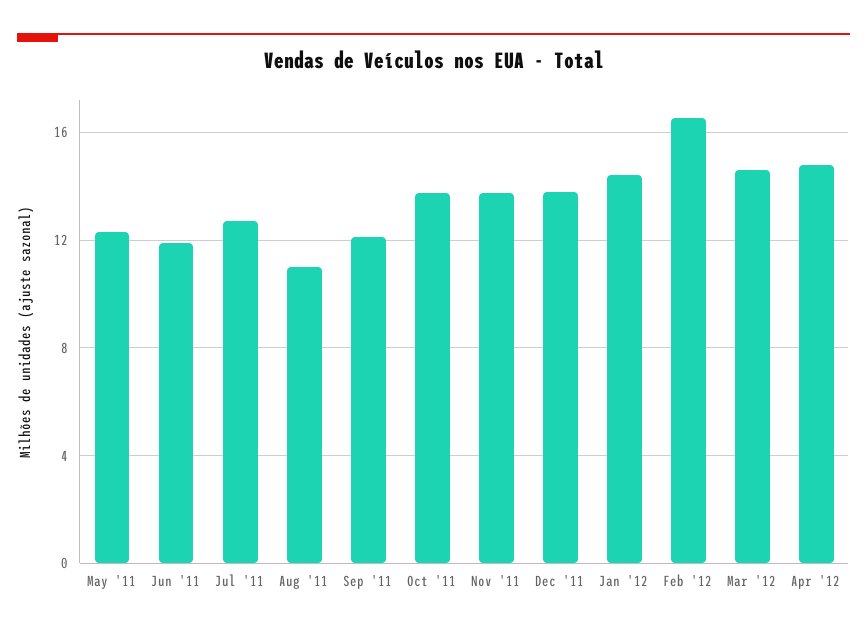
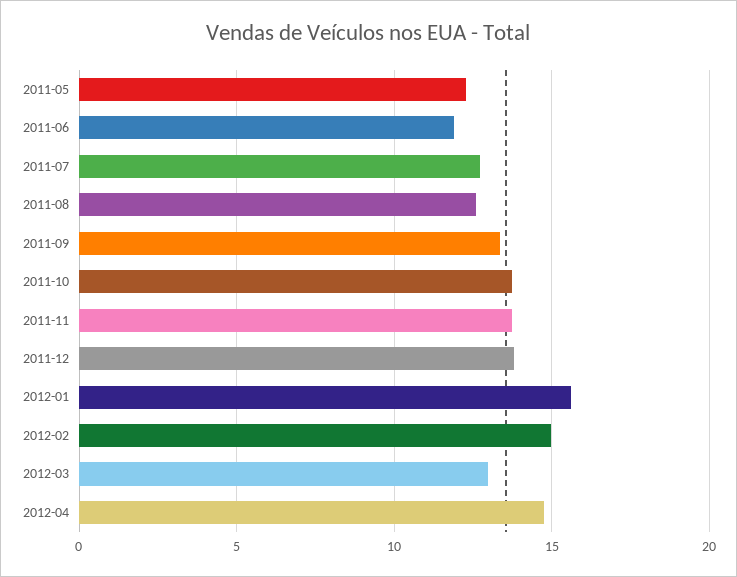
Aug '11: 11 -> 12.5
Sep '11: 12 -> 13.5
Jan '12: 14.5 -> 15.5
Feb '12: 16.5 -> 15
Mar '12: 14.5 -> 13

